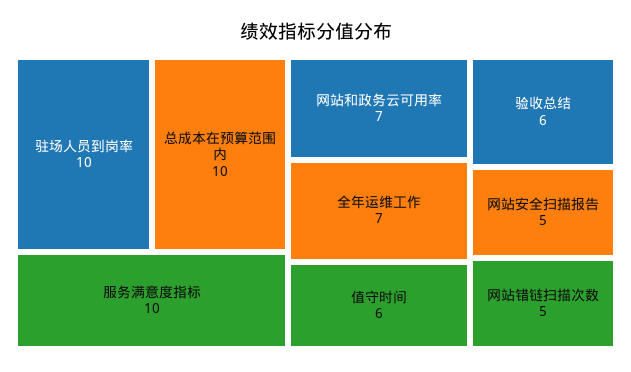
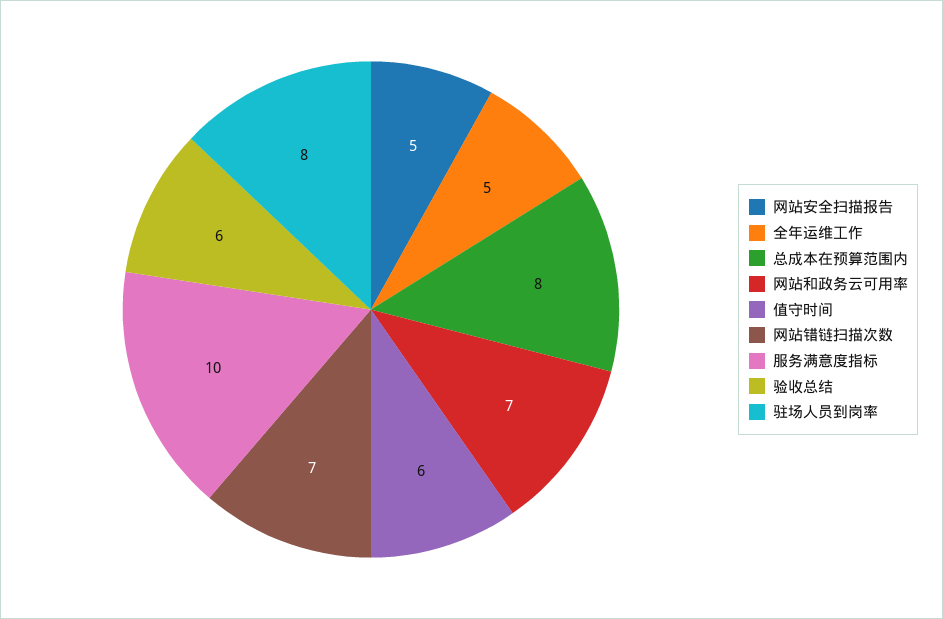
驻场人员到岗率: 10 -> 8
总成本在预算范围内: 10 -> 8
全年运维工作: 7 -> 5
网站错链扫描次数: 5 -> 7

